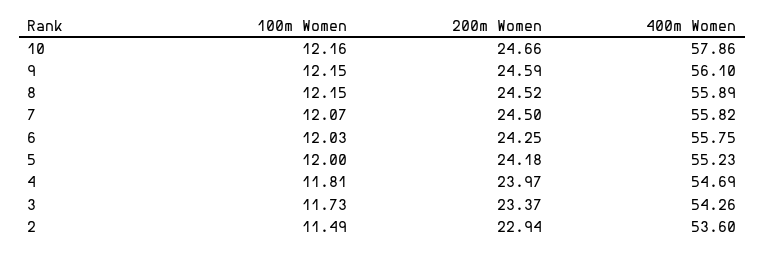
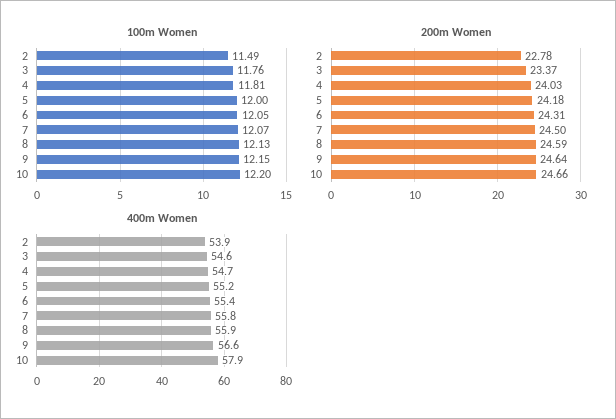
100m Women, 10: 12.16 -> 12.2
200m Women, 9: 24.59 -> 24.64
400m Women, 9: 56.1 -> 56.6
100m Women, 8: 12.15 -> 12.13
200m Women, 8: 24.52 -> 24.59
100m Women, 6: 12.03 -> 12.05
200m Women, 6: 24.25 -> 24.31
400m Women, 6: 55.75 -> 55.4
200m Women, 4: 23.97 -> 24.03
100m Women, 3: 11.73 -> 11.76
400m Women, 3: 54.26 -> 54.6
200m Women, 2: 22.94 -> 22.78
400m Women, 2: 53.6 -> 53.9

